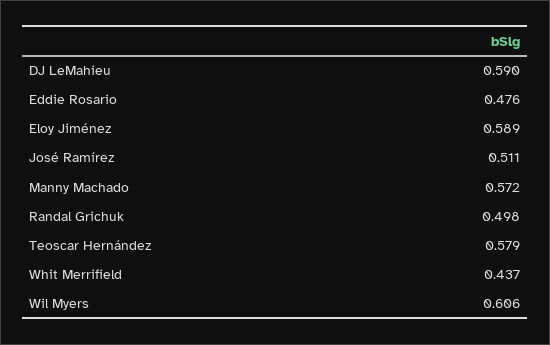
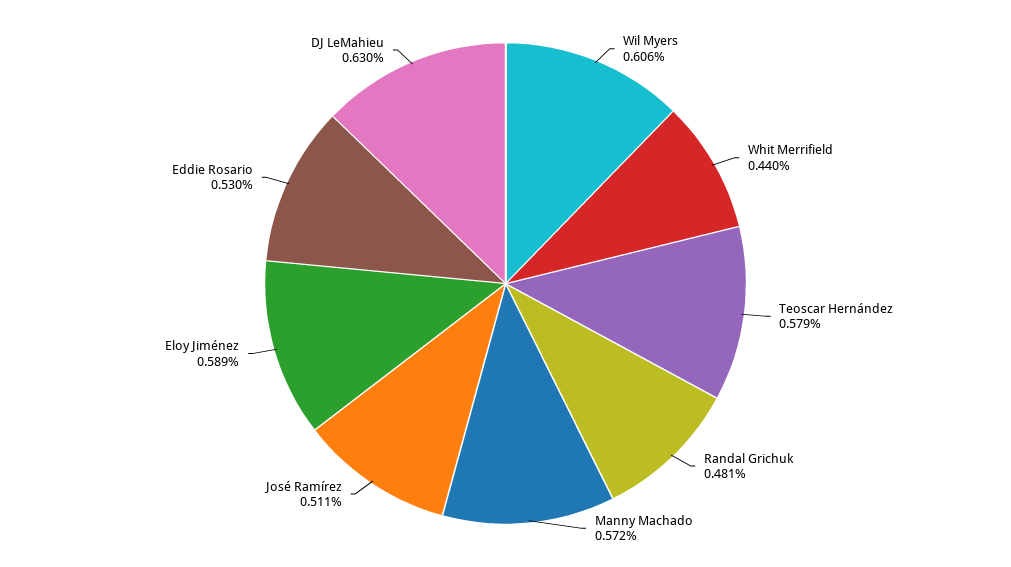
DJ LeMahieu: 0.59 -> 0.63
Eddie Rosario: 0.476 -> 0.53
Randal Grichuk: 0.498 -> 0.481
Whit Merrifield: 0.437 -> 0.44

